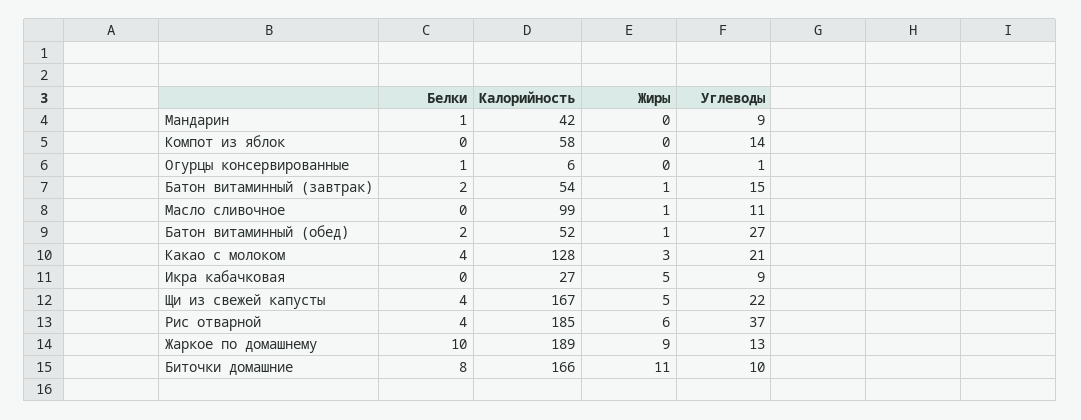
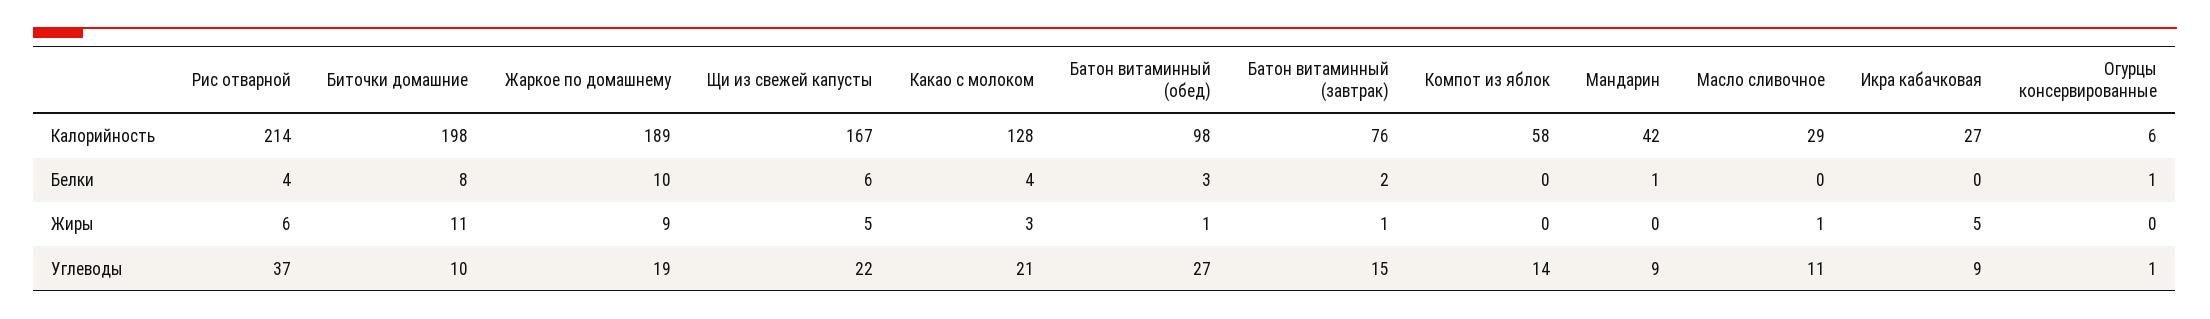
Калорийность, Батон витаминный (завтрак): 54 -> 76
Калорийность, Масло сливочное: 99 -> 29
Белки, Батон витаминный (обед): 2 -> 3
Калорийность, Батон витаминный (обед): 52 -> 98
Белки, Щи из свежей капусты: 4 -> 6
Калорийность, Рис отварной: 185 -> 214
Углеводы, Жаркое по домашнему: 13 -> 19
Калорийность, Биточки домашние: 166 -> 198

